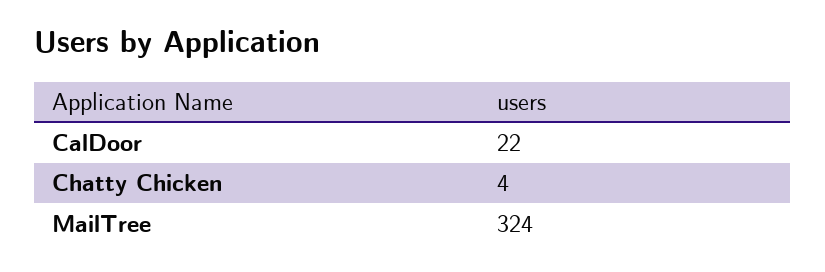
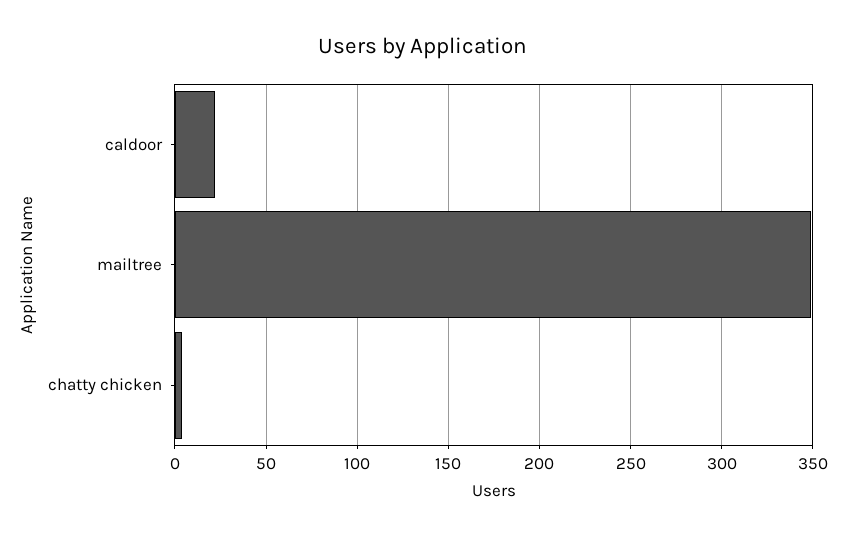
MailTree: 324 -> 350

